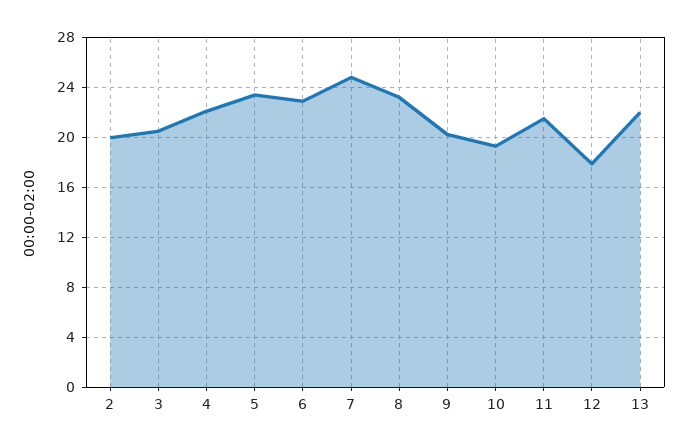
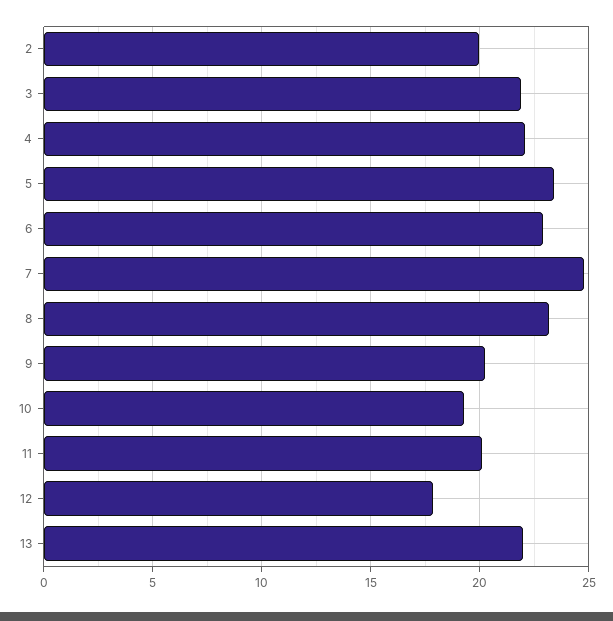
3: 20.5 -> 22
11: 21.5 -> 20

